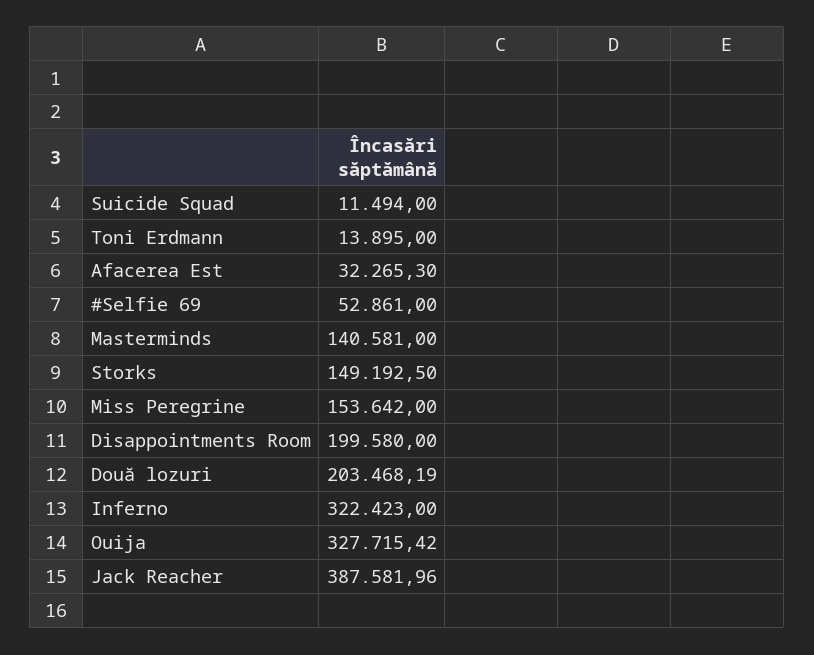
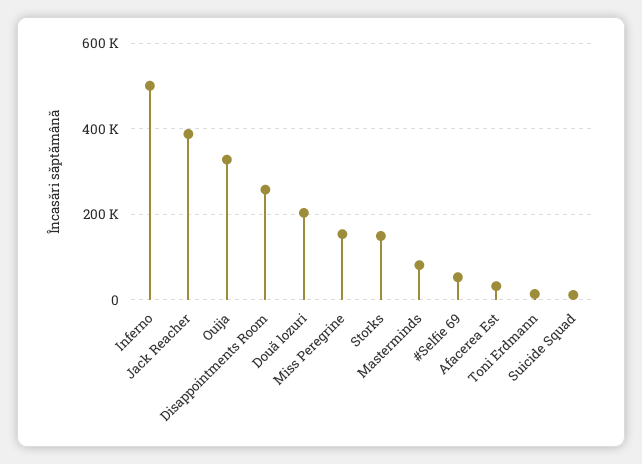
Masterminds: 140581 -> 80000
Disappointments Room: 199580 -> 260000
Inferno: 322423 -> 500000

